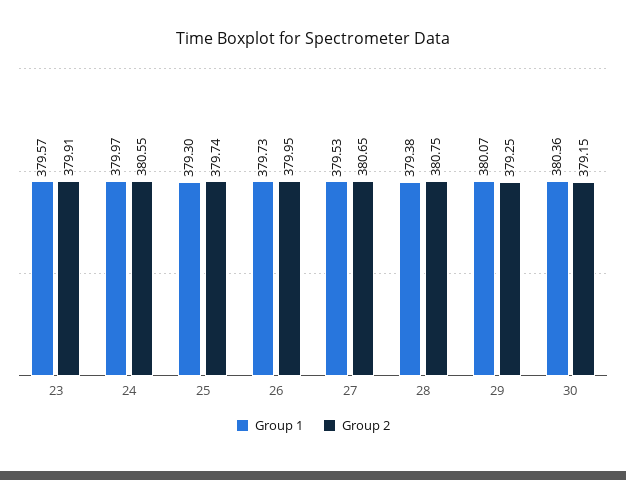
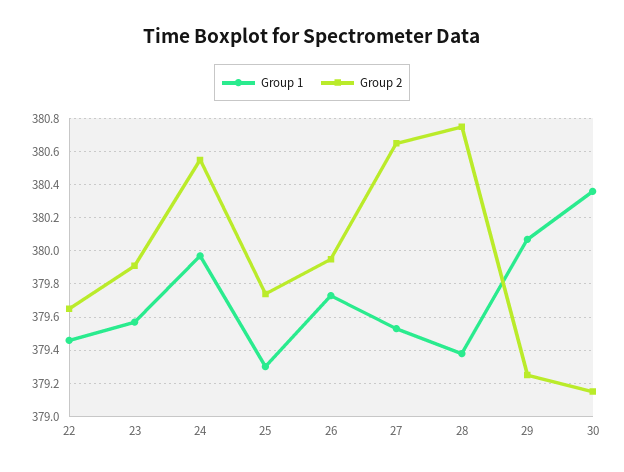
Group 1, 22: none -> 379.45
Group 2, 22: none -> 379.65

